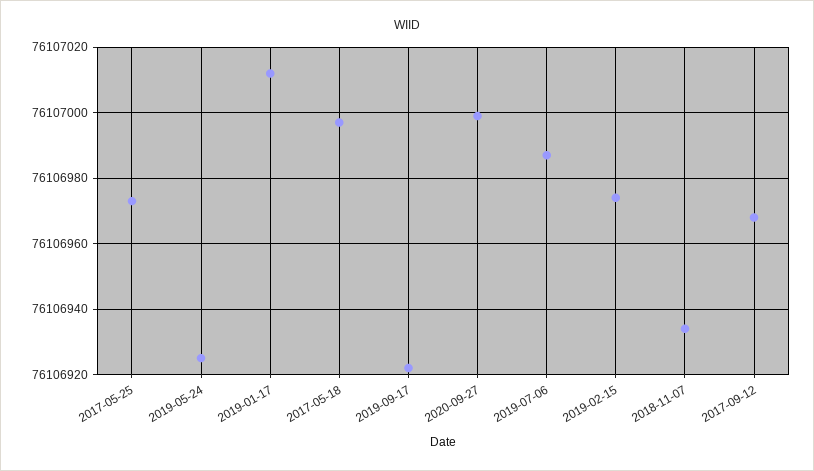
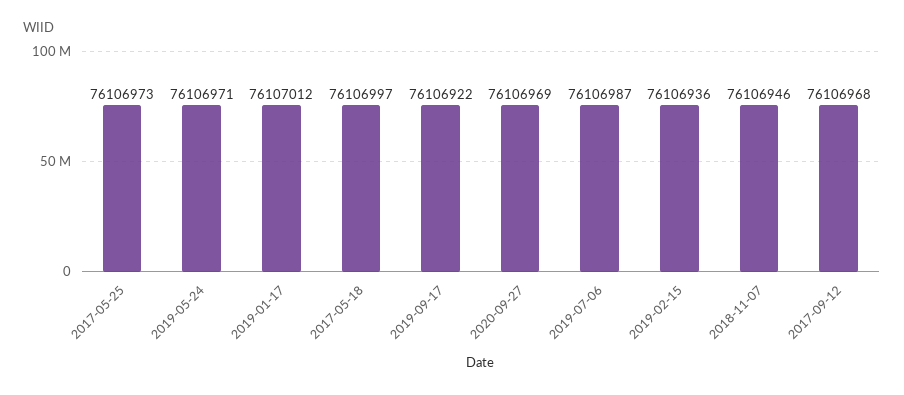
2019-05-24: 76106925 -> 76106971
2020-09-27: 76107000 -> 76106969
2019-02-15: 76106975 -> 76106936
2018-11-07: 76106935 -> 76106946

